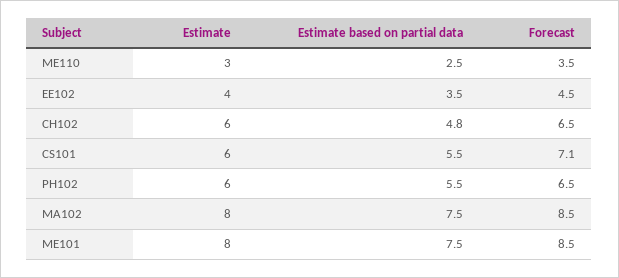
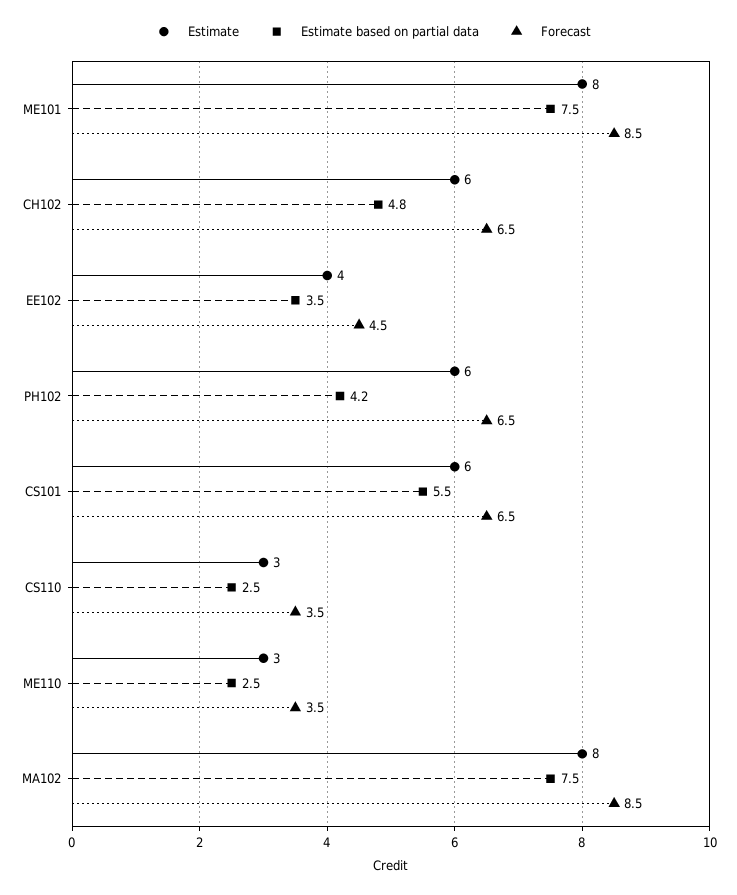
Forecast, CS101: 7.1 -> 6.5
Estimate based on partial data, PH102: 5.5 -> 4.2
Estimate, CS110: none -> 3
Estimate based on partial data, CS110: none -> 2.5
Forecast, CS110: none -> 3.5

